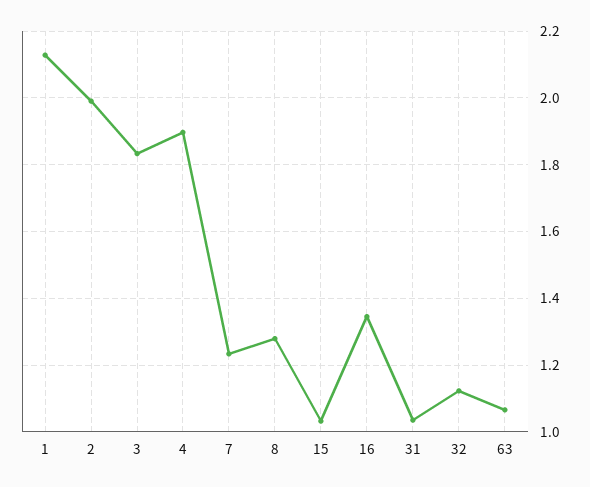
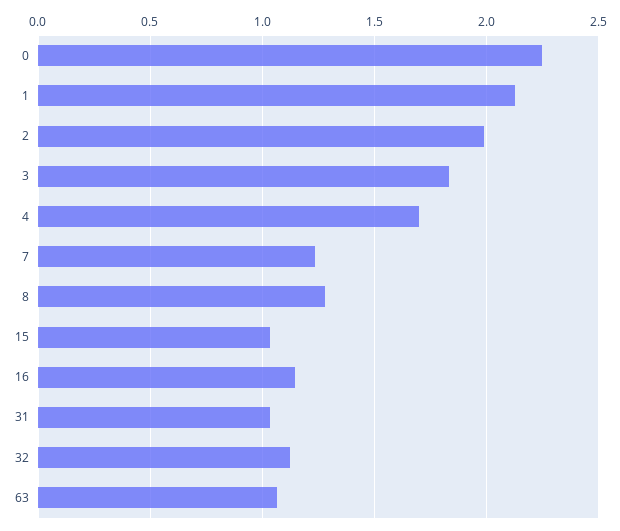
4: 1.9 -> 1.7
16: 1.34 -> 1.15
0: none -> 2.25

